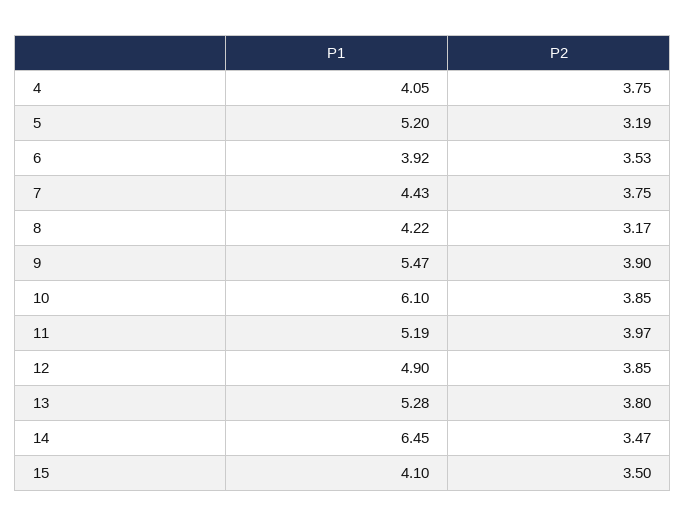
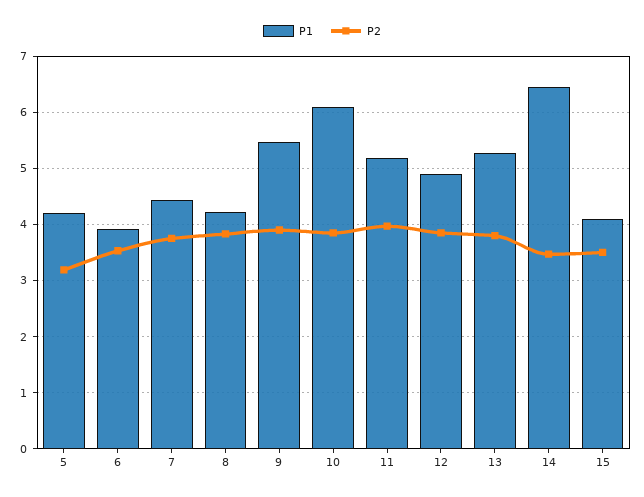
P1, 4: 4.05 -> none
P2, 4: 3.75 -> none
P1, 5: 5.2 -> 4.2
P2, 8: 3.17 -> 3.8

